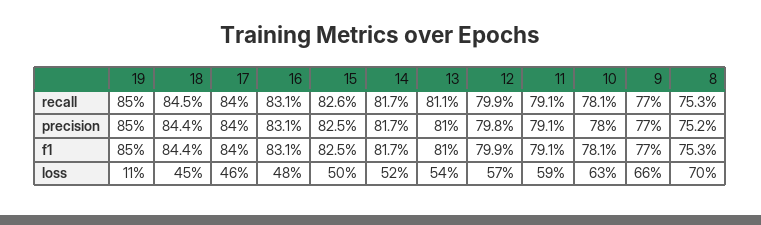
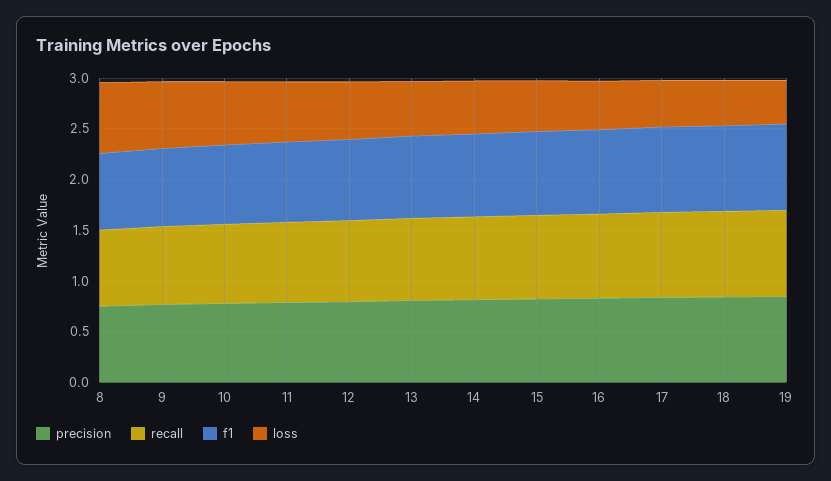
loss, 19: 0.11 -> 0.4

